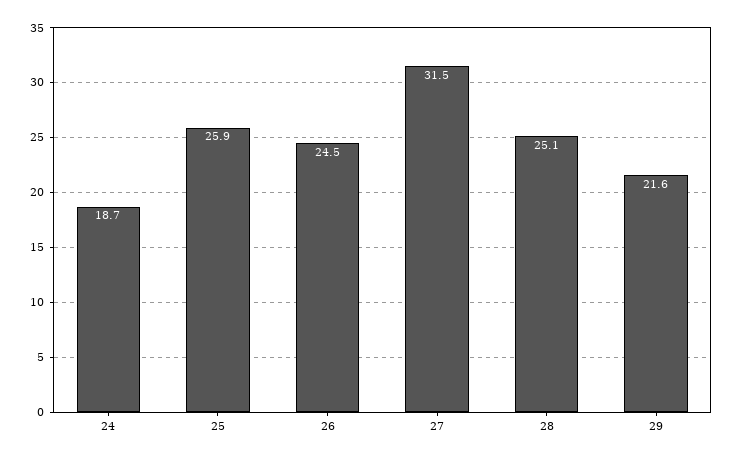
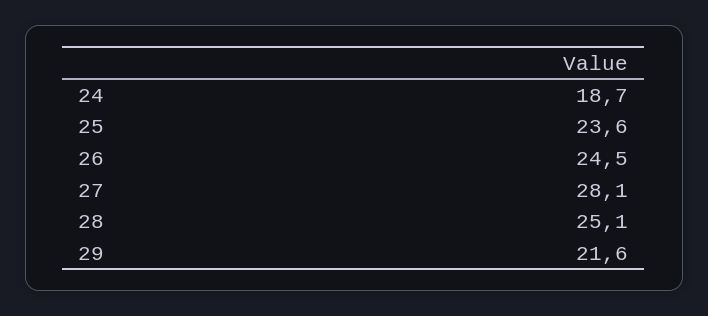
25: 25.9 -> 23.6
27: 31.5 -> 28.1

